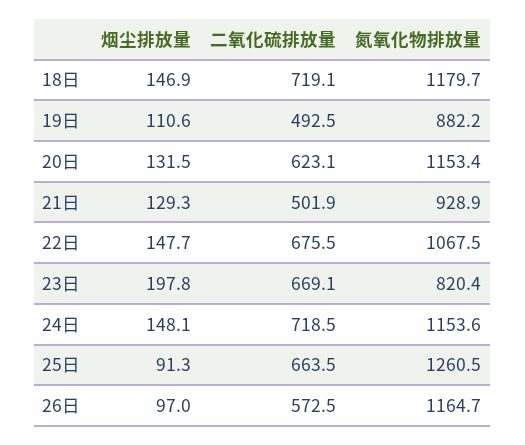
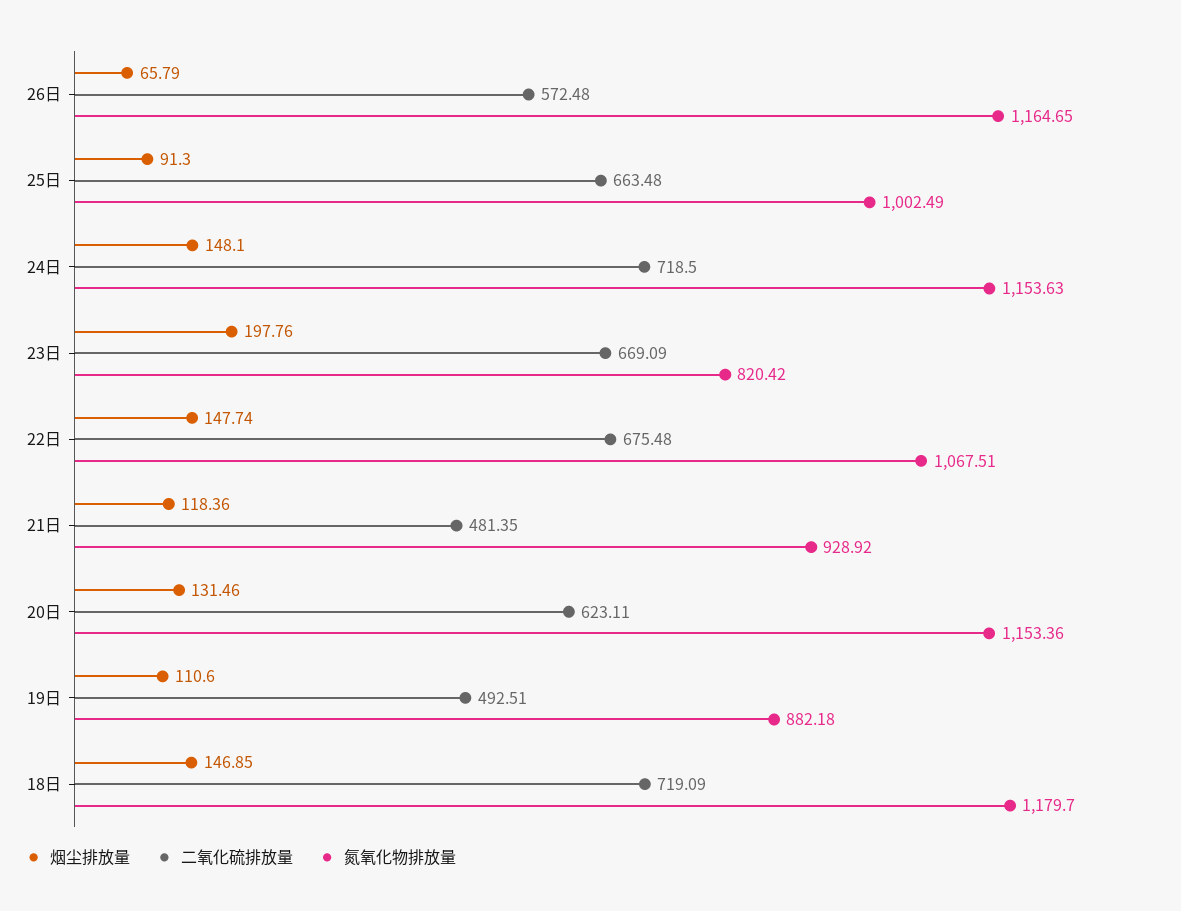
烟尘排放量, 21日: 129.3 -> 118.36
二氧化硫排放量, 21日: 501.9 -> 481.35
氮氧化物排放量, 25日: 1260.5 -> 1002.49
烟尘排放量, 26日: 97 -> 65.79

